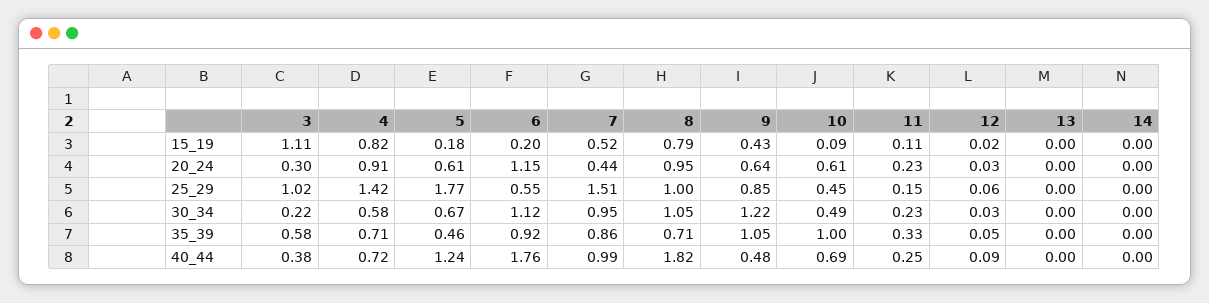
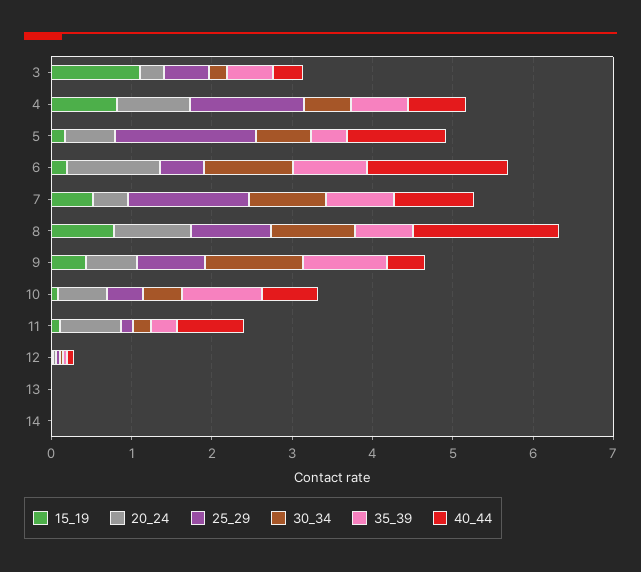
20_24, 11: 0.23 -> 0.8
25_29, 3: 1.02 -> 0.6
40_44, 11: 0.25 -> 0.8

